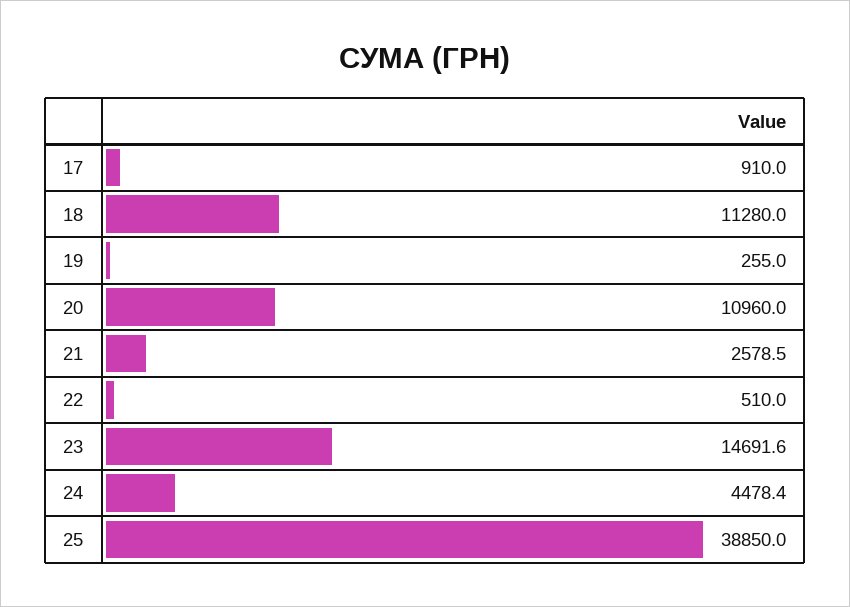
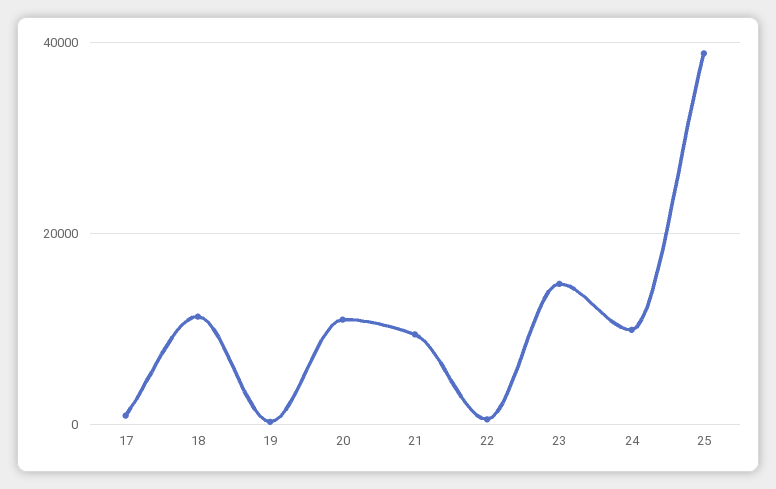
21: 2578.5 -> 10000
24: 4478.4 -> 10000

